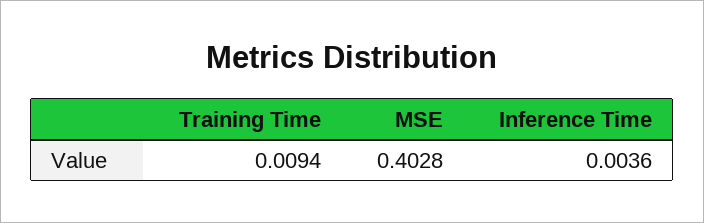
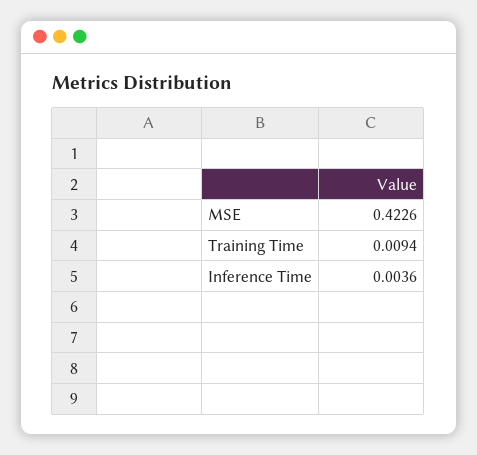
MSE: 0.4028 -> 0.4226

